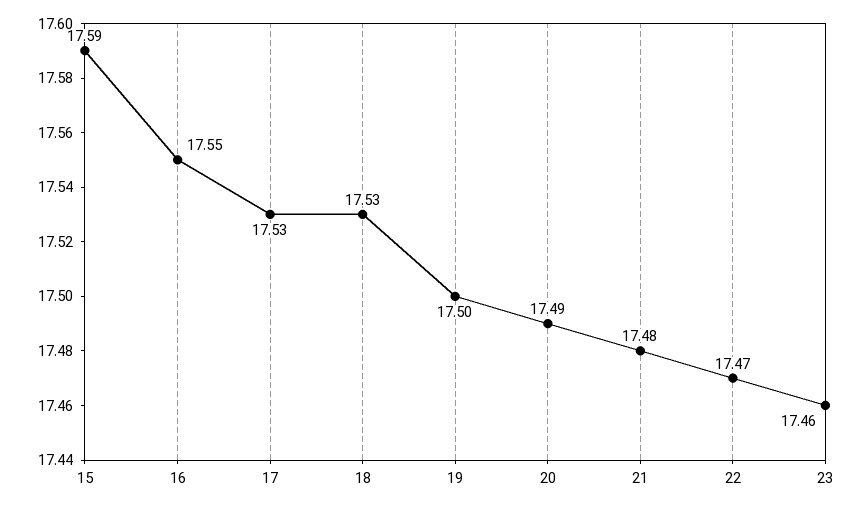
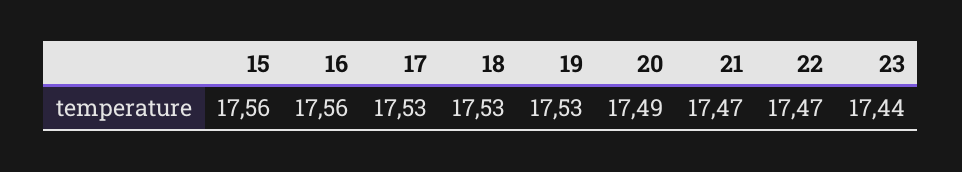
15: 17.59 -> 17.56
16: 17.55 -> 17.56
19: 17.5 -> 17.53
21: 17.48 -> 17.47
23: 17.46 -> 17.44

